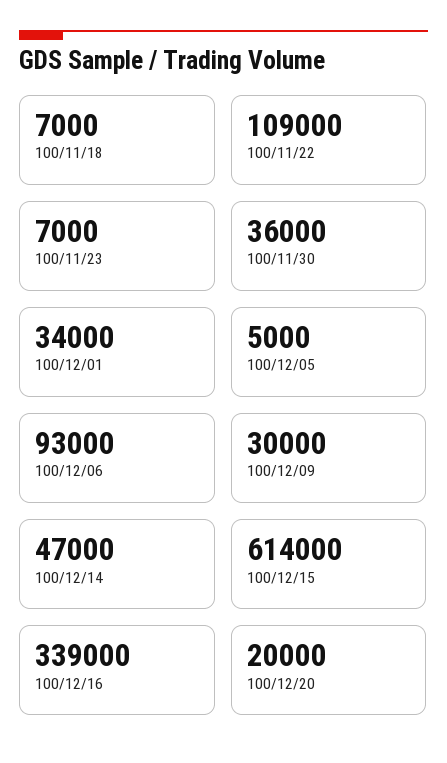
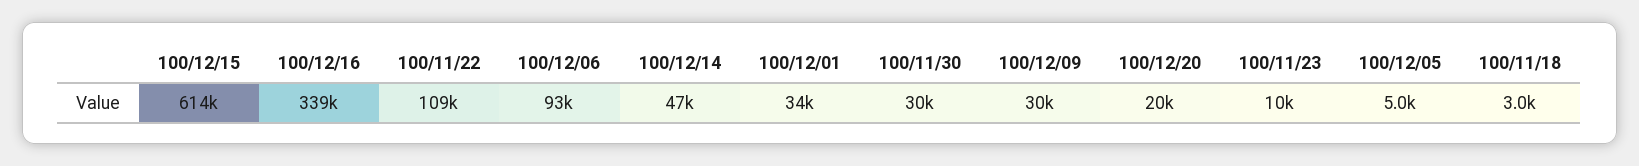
100/11/18: 7000 -> 3000
100/11/23: 7000 -> 10000
100/11/30: 36000 -> 30000

